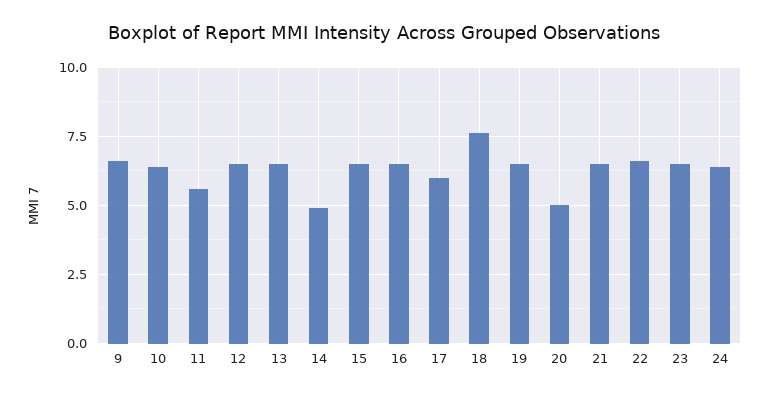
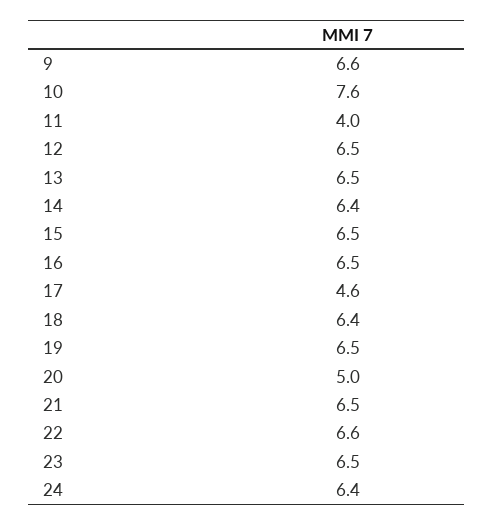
10: 6.5 -> 7.6
11: 5.5 -> 4
14: 5 -> 6.4
17: 6 -> 4.6
18: 7.5 -> 6.4

